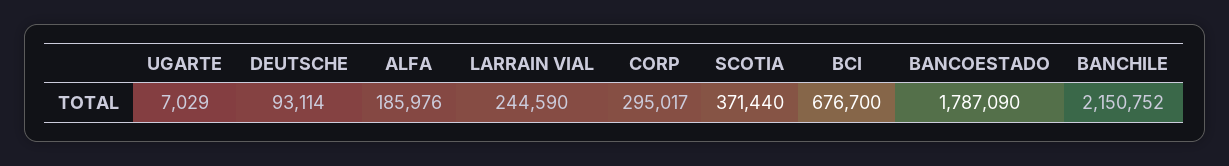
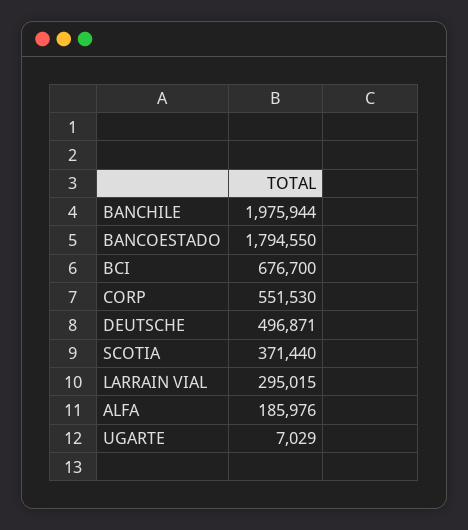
DEUTSCHE: 93114 -> 496871
LARRAIN VIAL: 244590 -> 295015
CORP: 295017 -> 551530
BANCOESTADO: 1787090 -> 1794550
BANCHILE: 2150752 -> 1975944

